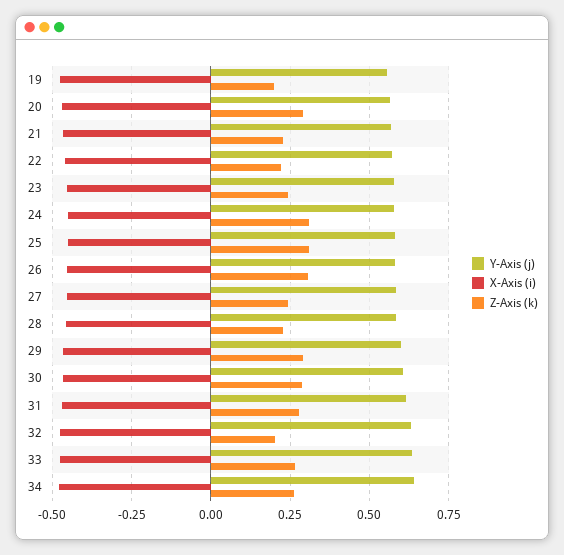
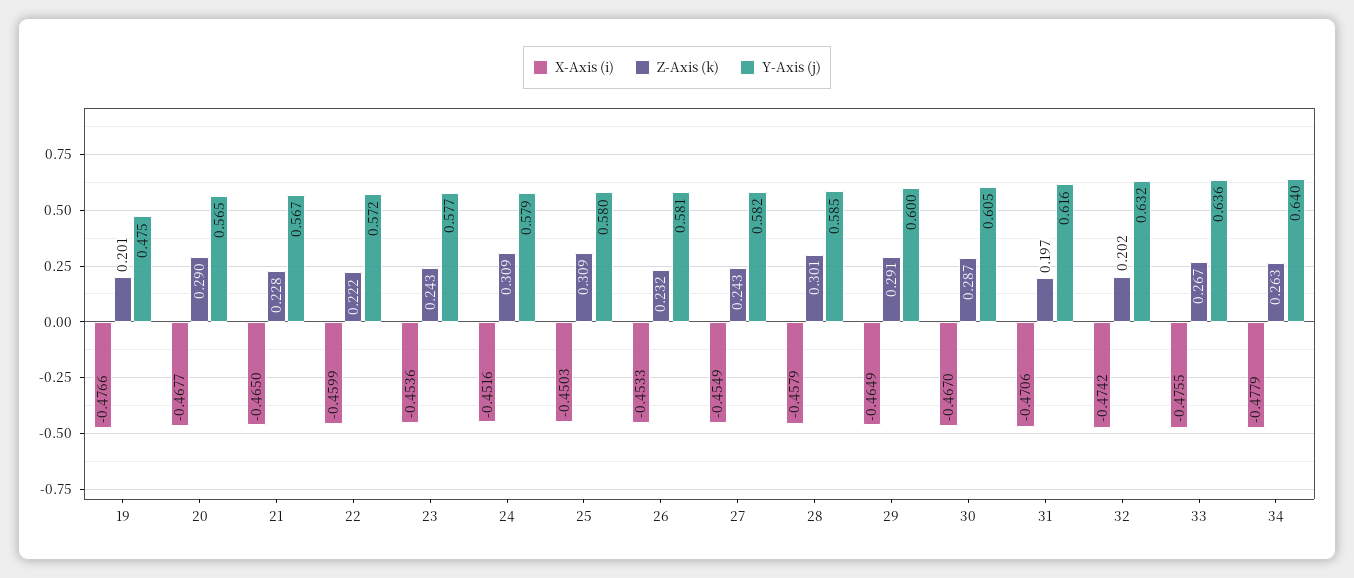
Y-Axis (j), 19: 0.55 -> 0.475
Z-Axis (k), 26: 0.3 -> 0.232
Z-Axis (k), 28: 0.225 -> 0.301
Z-Axis (k), 31: 0.275 -> 0.197

